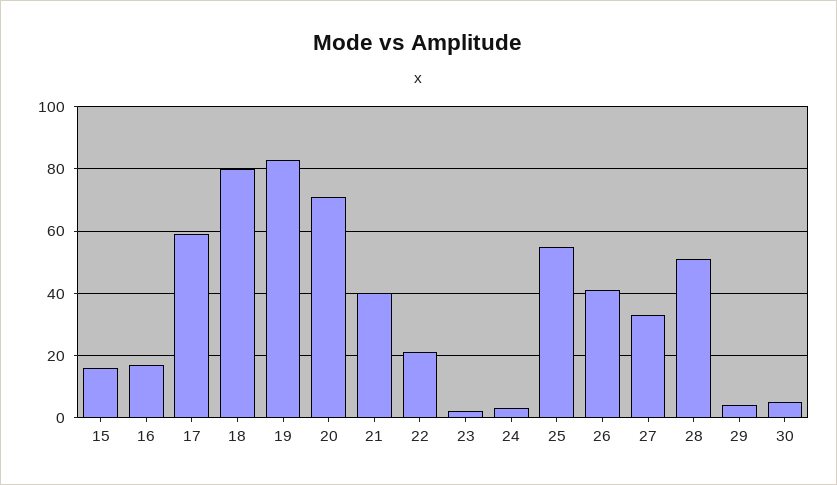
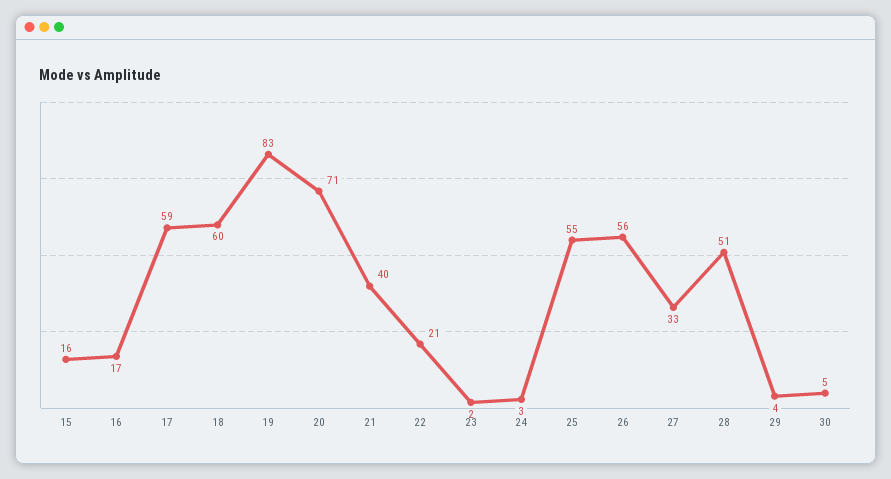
18: 80 -> 60
26: 40 -> 56

